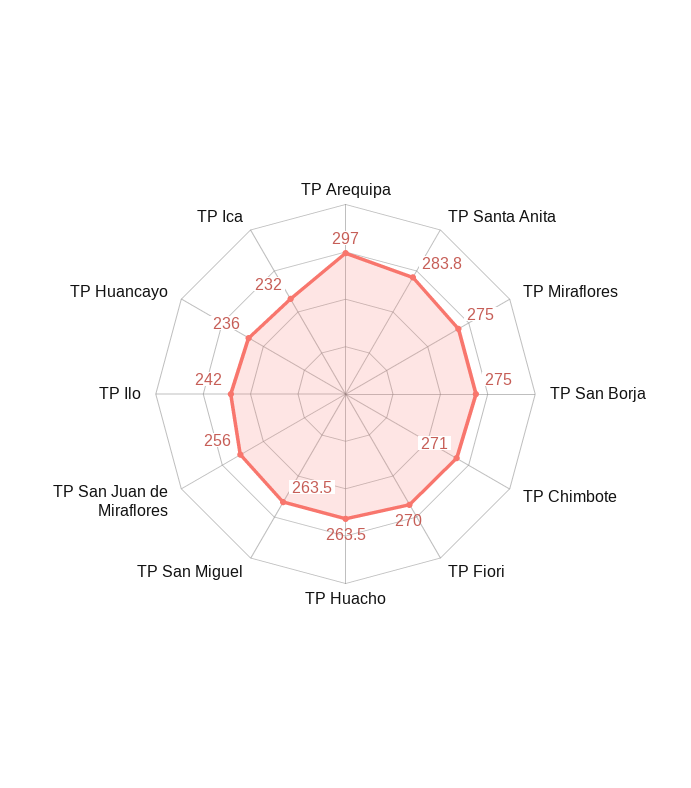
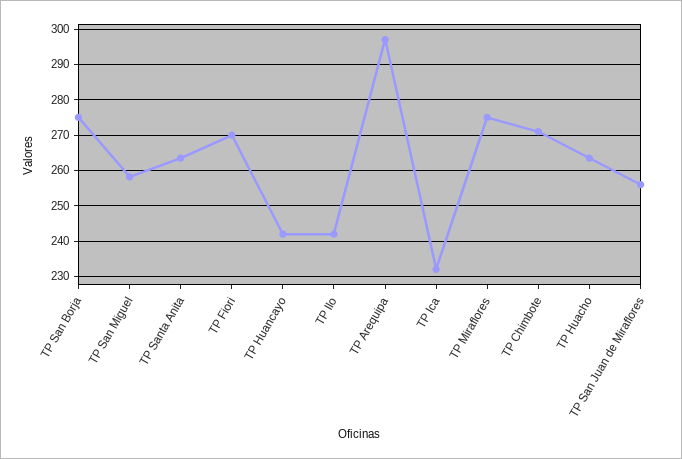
TP Santa Anita: 283.8 -> 264
TP San Miguel: 263.5 -> 258
TP Huancayo: 236 -> 242

